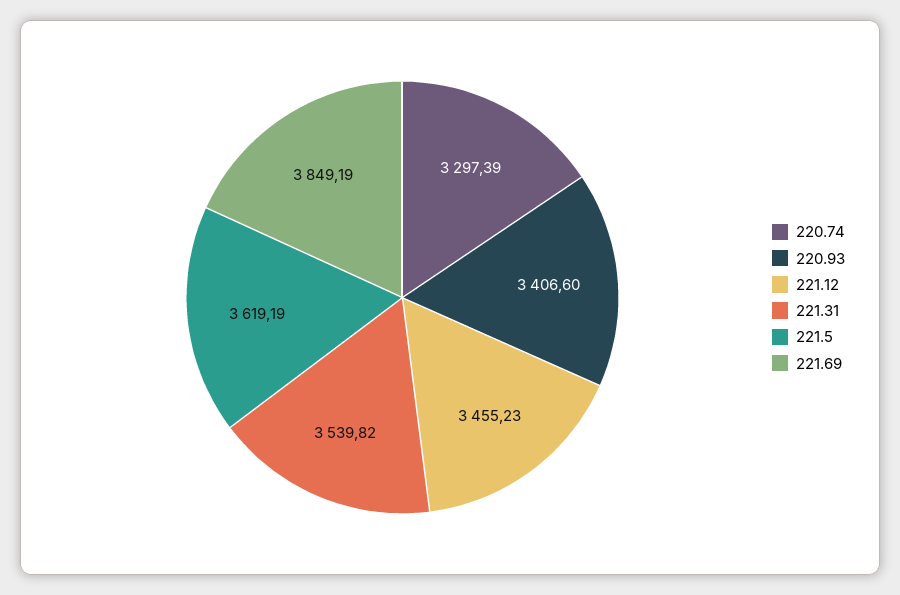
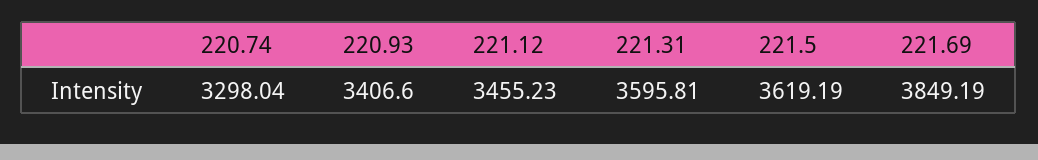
220.74: 3297.39 -> 3298.04
221.31: 3539.82 -> 3595.81

